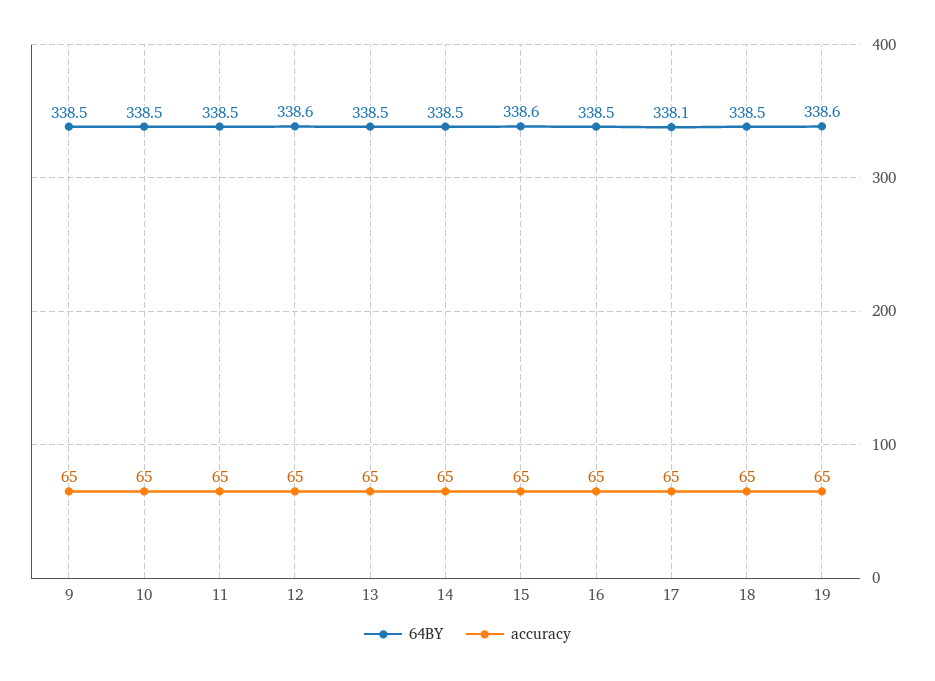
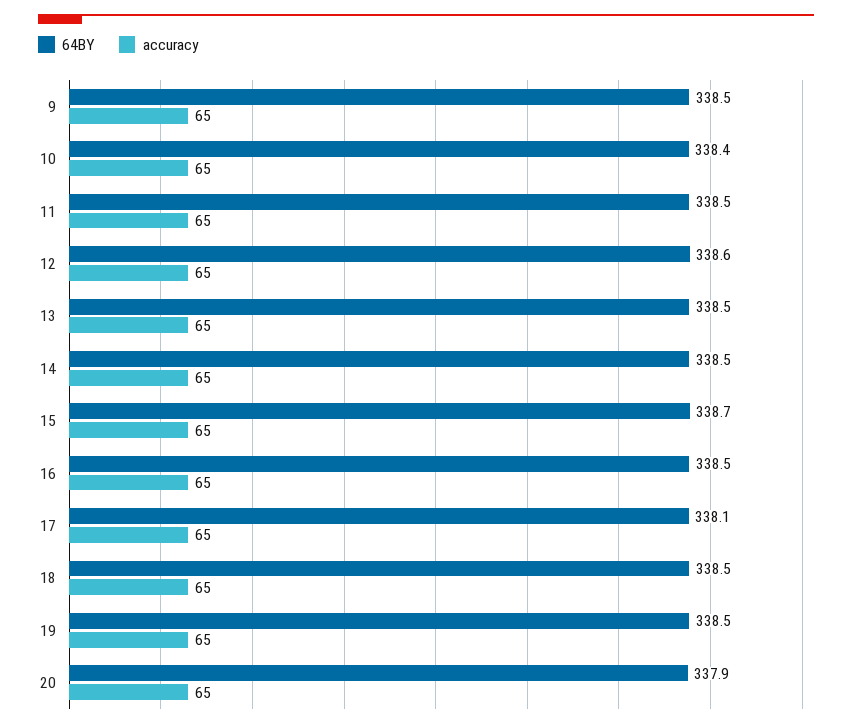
64BY, 10: 338.5 -> 338.4
64BY, 15: 338.6 -> 338.7
64BY, 19: 338.6 -> 338.5
64BY, 20: none -> 337.9
accuracy, 20: none -> 65

